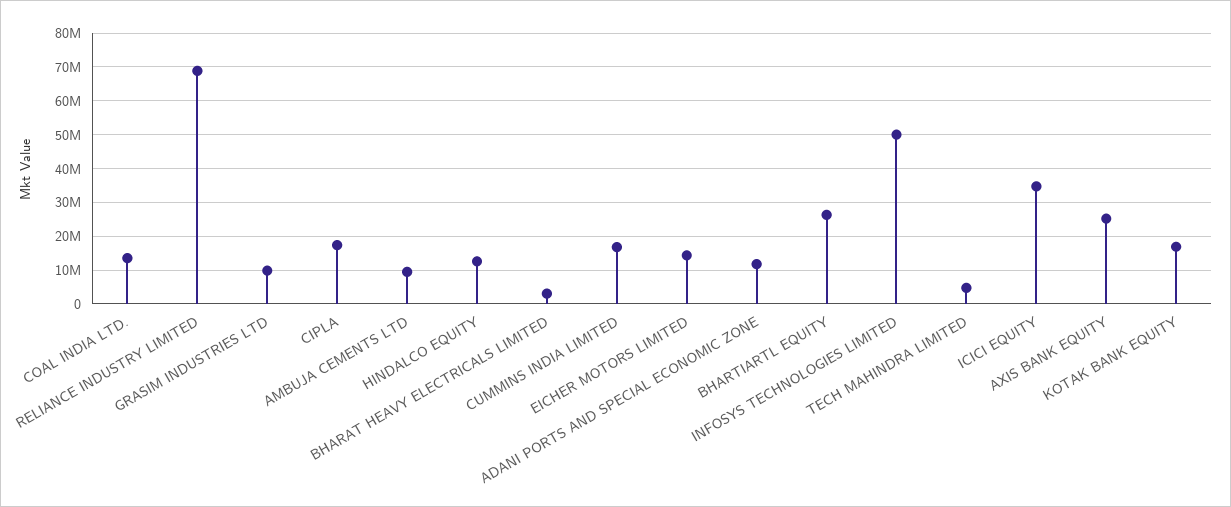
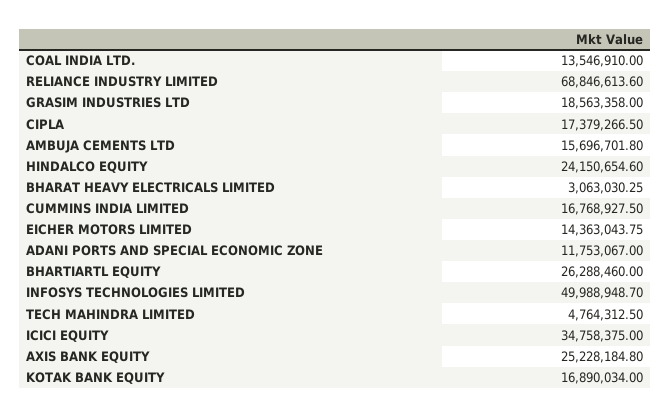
GRASIM INDUSTRIES LTD: 10000000 -> 18563358
AMBUJA CEMENTS LTD: 10000000 -> 15696701.8
HINDALCO EQUITY: 12000000 -> 24150654.6

